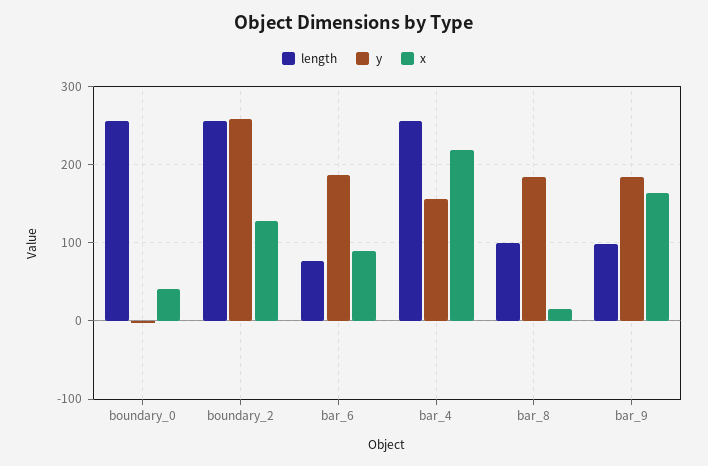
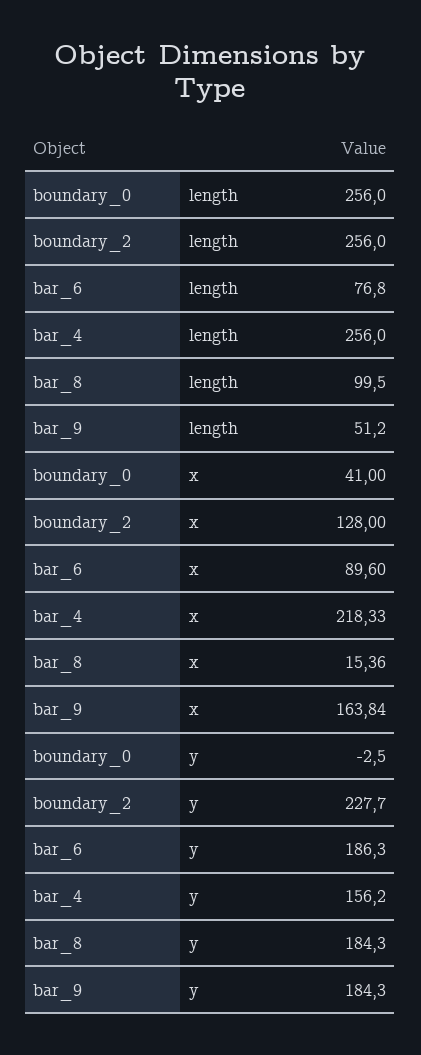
y, boundary_2: 260 -> 227.7
length, bar_9: 100 -> 51.2

